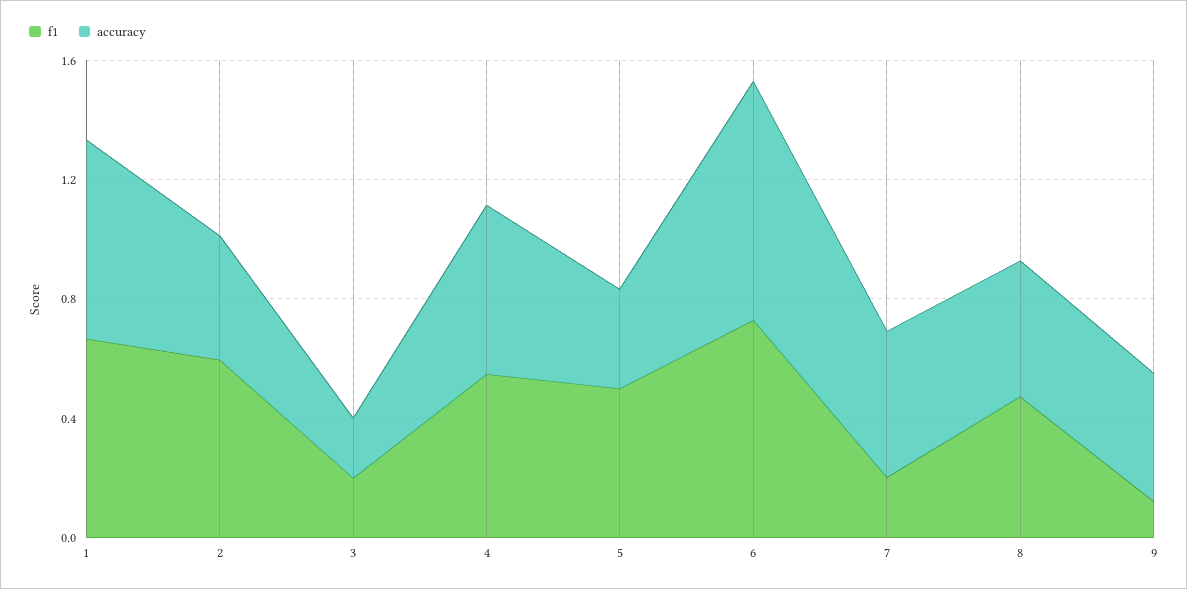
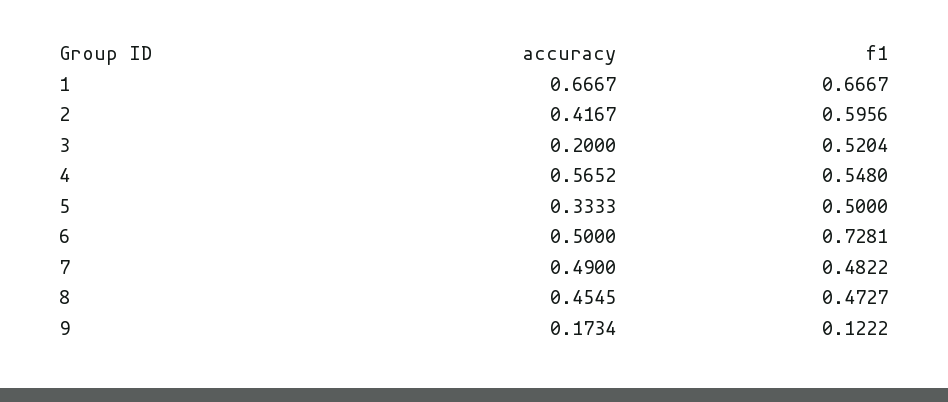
f1, 3: 0.2 -> 0.5204
accuracy, 6: 0.8 -> 0.5
f1, 7: 0.2 -> 0.4822
accuracy, 9: 0.4 -> 0.1734

